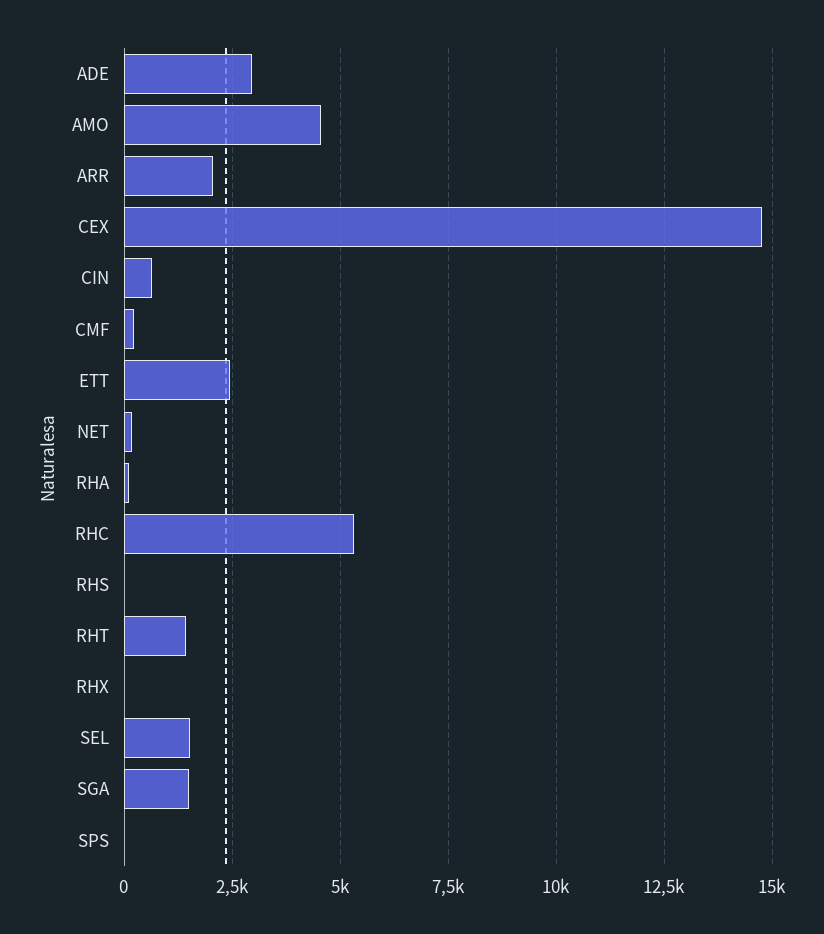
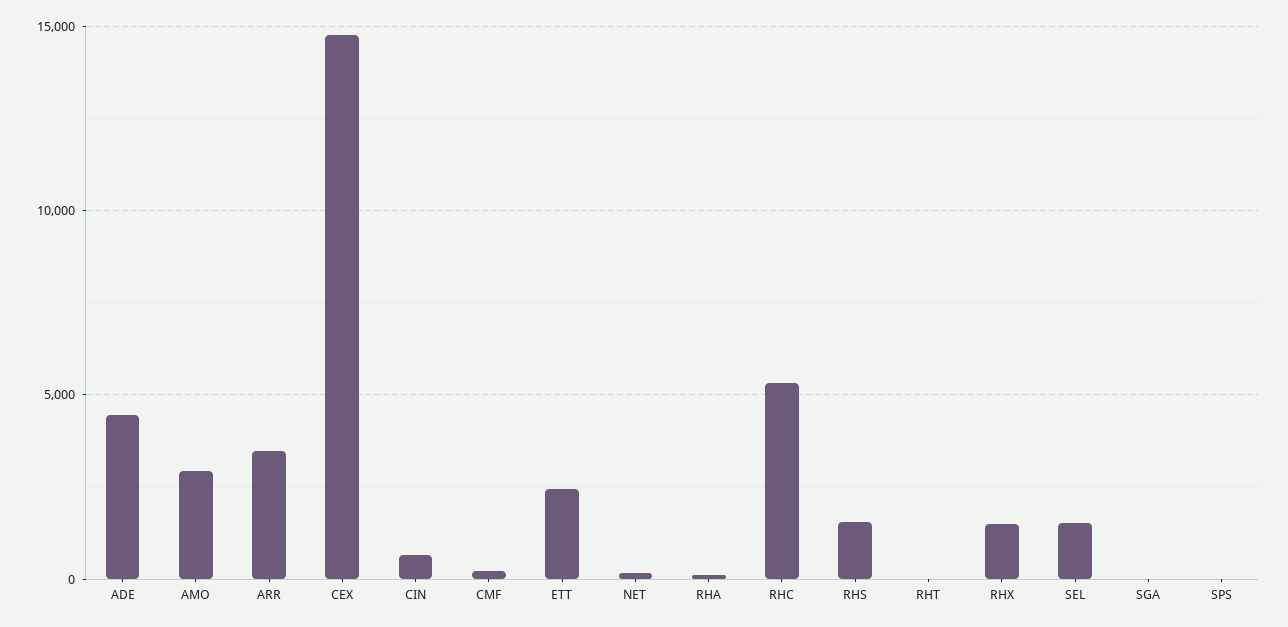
ADE: 3000 -> 4500
AMO: 4500 -> 3000
ARR: 2000 -> 3500
RHS: 0 -> 1500
RHT: 1500 -> 0
RHX: 0 -> 1500
SGA: 1500 -> 0

